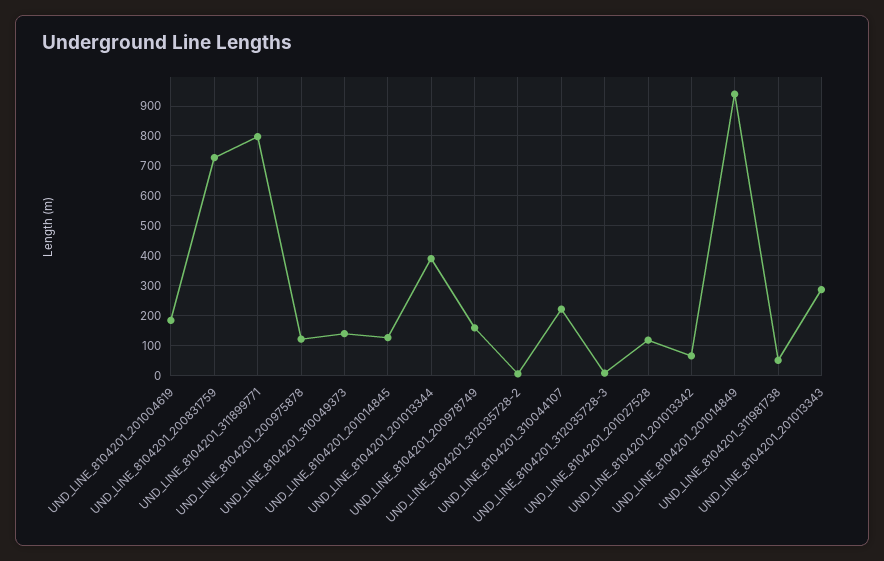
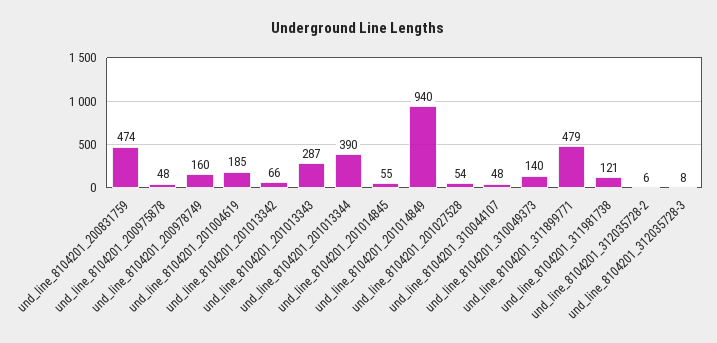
UND_LINE_8104201_200831759: 725 -> 474
UND_LINE_8104201_311899771: 800 -> 479
UND_LINE_8104201_200975878: 125 -> 48
UND_LINE_8104201_201014845: 125 -> 55
UND_LINE_8104201_310044107: 225 -> 48
UND_LINE_8104201_201027528: 125 -> 54
UND_LINE_8104201_311981738: 50 -> 121

